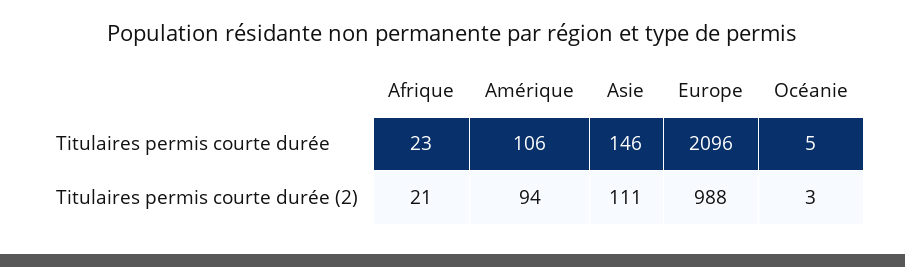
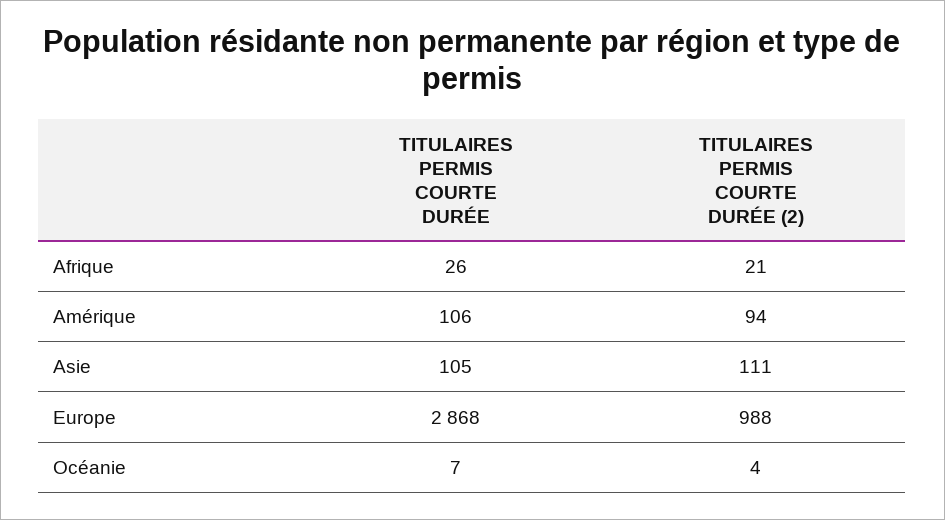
Afrique, Titulaires permis courte durée: 23 -> 26
Asie, Titulaires permis courte durée: 146 -> 105
Europe, Titulaires permis courte durée: 2096 -> 2868
Océanie, Titulaires permis courte durée: 5 -> 7
Océanie, Titulaires permis courte durée (2): 3 -> 4

